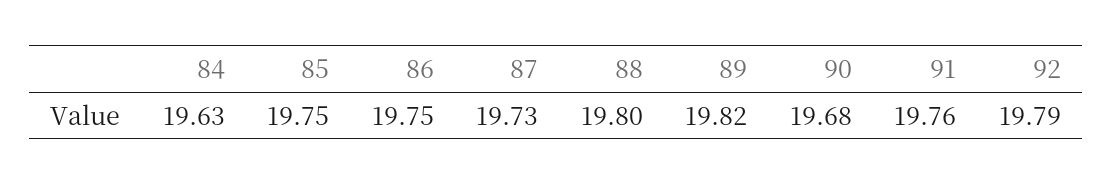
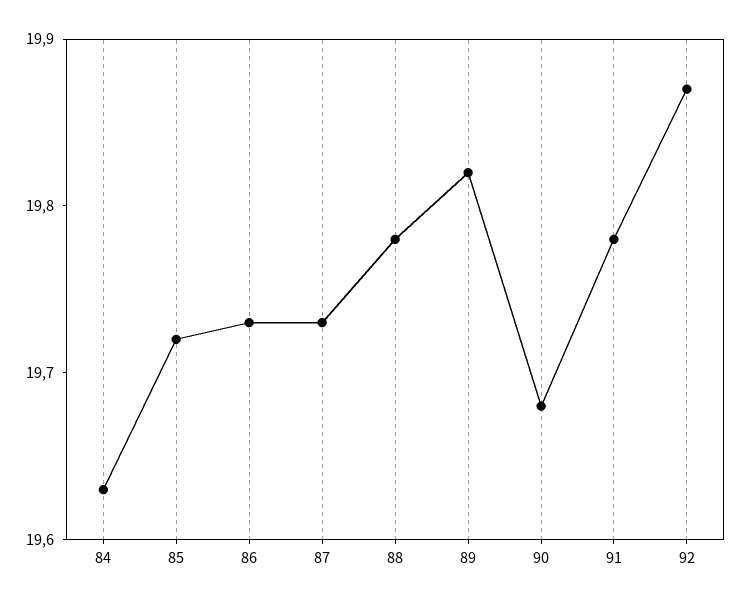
85: 19.75 -> 19.72
86: 19.75 -> 19.73
88: 19.8 -> 19.78
91: 19.76 -> 19.78
92: 19.79 -> 19.87

